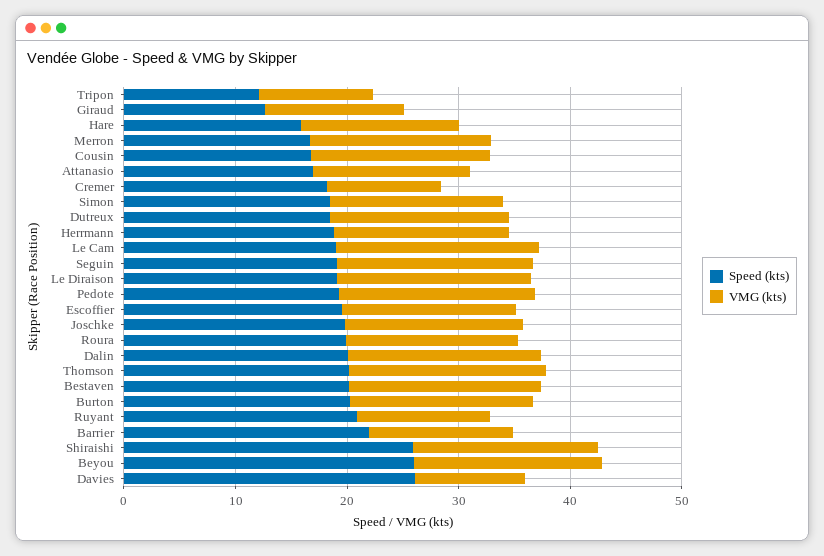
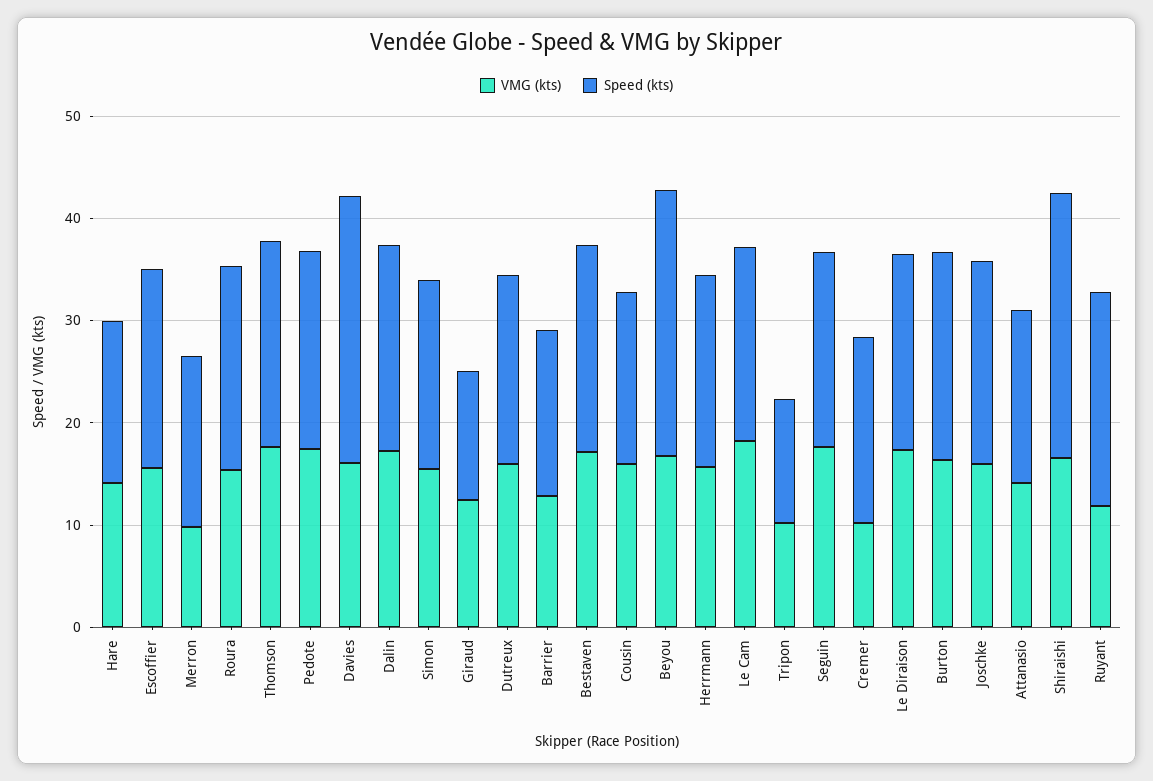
VMG (kts), Merron: 16 -> 10
Speed (kts), Barrier: 22 -> 16
VMG (kts), Davies: 10 -> 16

